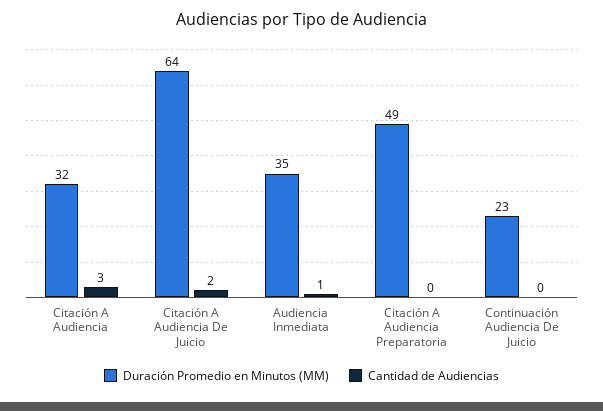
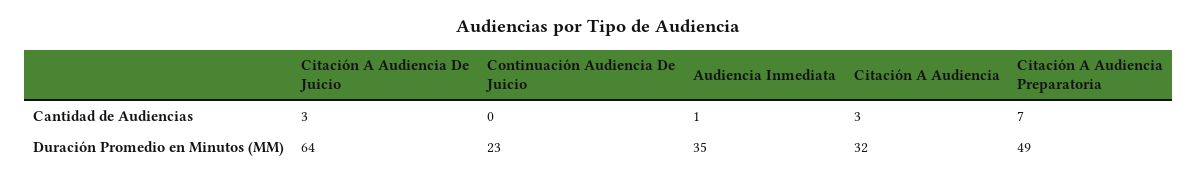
Cantidad de Audiencias, Citación A Audiencia De Juicio: 2 -> 3
Cantidad de Audiencias, Citación A Audiencia Preparatoria: 0 -> 7

